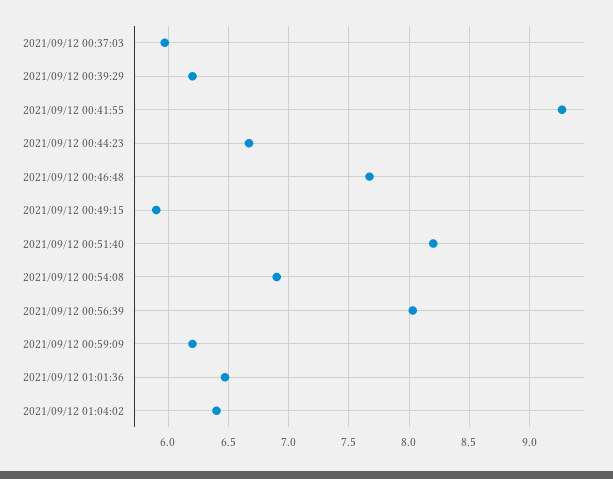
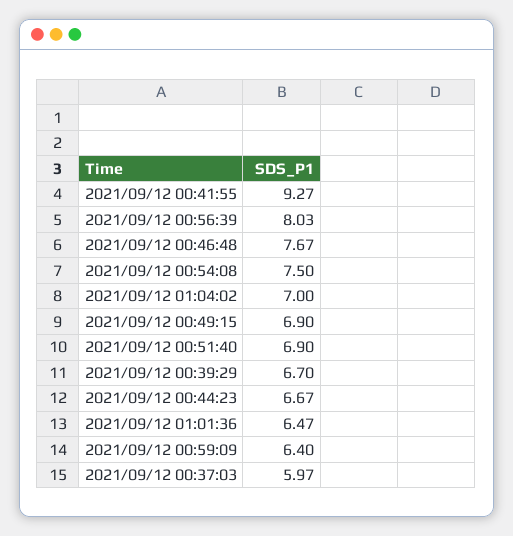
2021/09/12 00:39:29: 6.2 -> 6.7
2021/09/12 00:49:15: 5.9 -> 6.9
2021/09/12 00:51:40: 8.2 -> 6.9
2021/09/12 00:54:08: 6.9 -> 7.5
2021/09/12 00:59:09: 6.2 -> 6.4
2021/09/12 01:04:02: 6.4 -> 7

